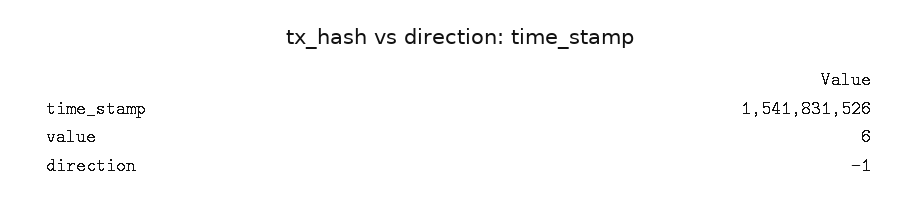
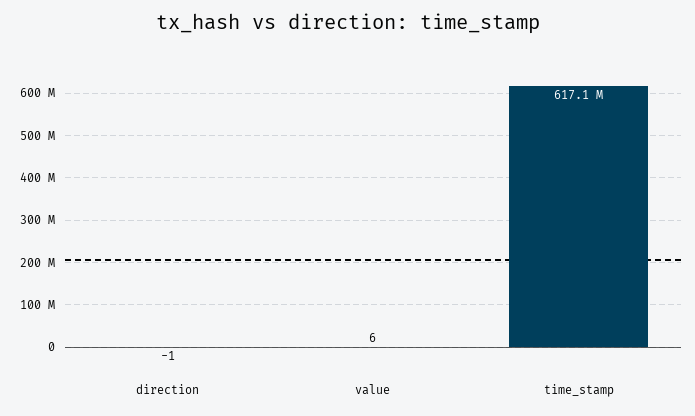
time_stamp: 1541831526 -> 617100000

